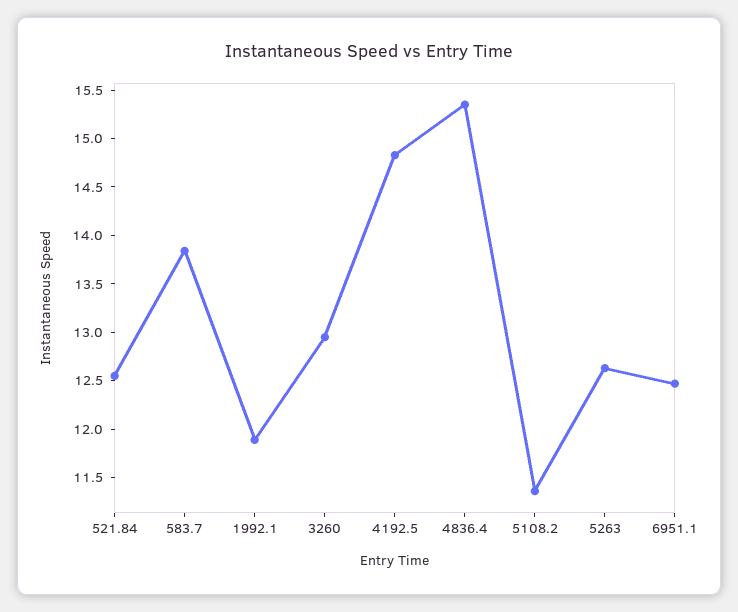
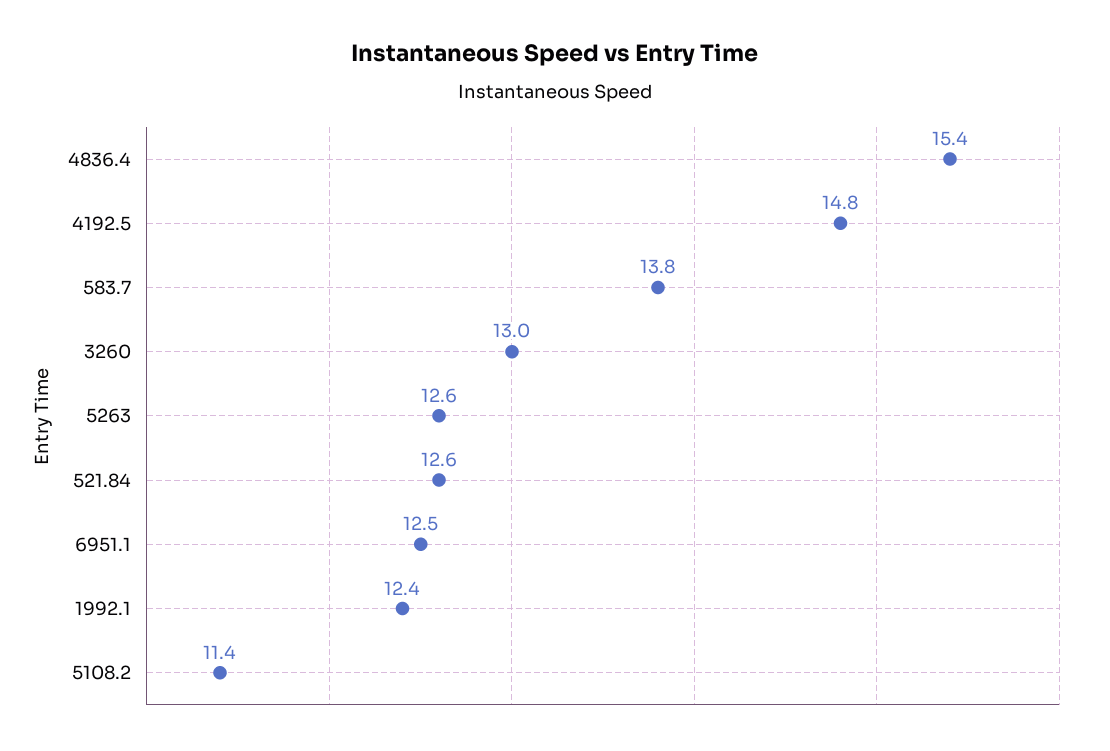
1992.1: 11.9 -> 12.4

